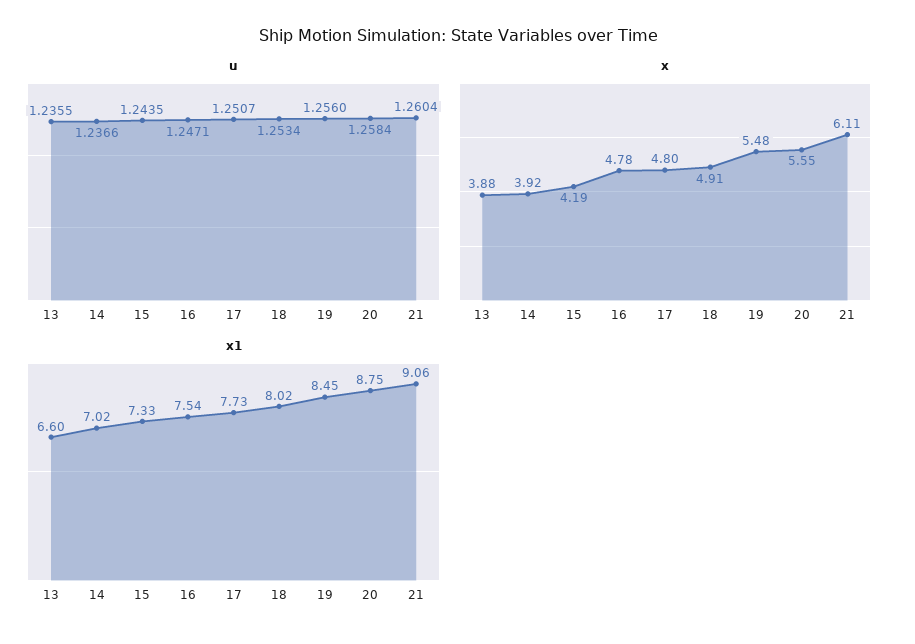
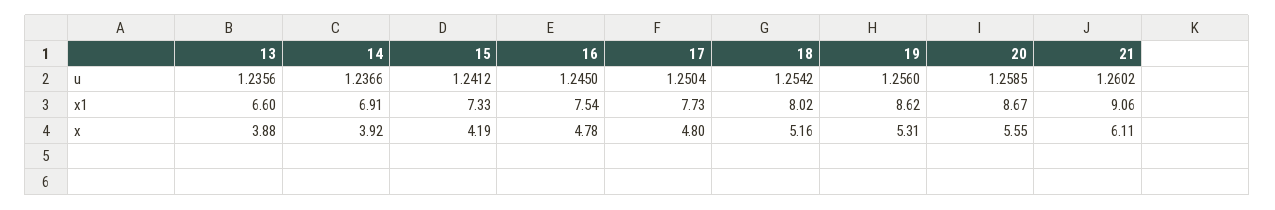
u, 13: 1.2355 -> 1.2356
u, 15: 1.2435 -> 1.2412
u, 16: 1.2471 -> 1.245
u, 17: 1.2507 -> 1.2504
u, 18: 1.2534 -> 1.2542
u, 20: 1.2584 -> 1.2585
u, 21: 1.2604 -> 1.2602
x, 18: 4.91 -> 5.16
x, 19: 5.48 -> 5.31
x1, 14: 7.02 -> 6.91
x1, 19: 8.45 -> 8.62
x1, 20: 8.75 -> 8.67

